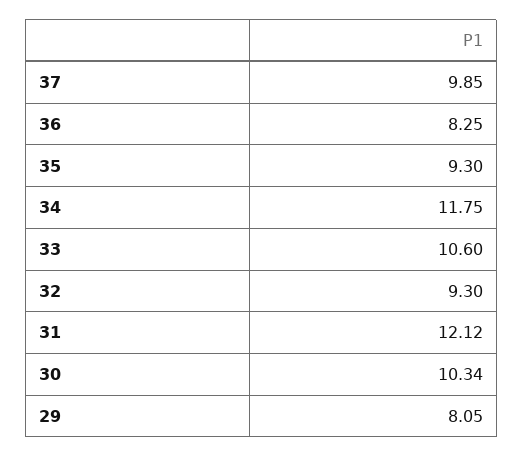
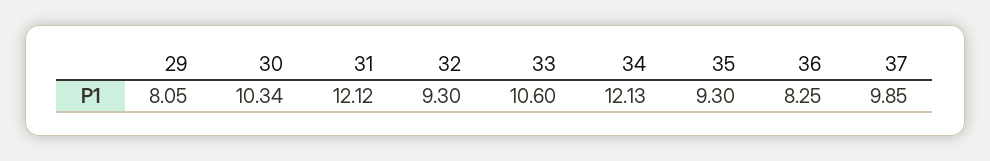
34: 11.75 -> 12.13

